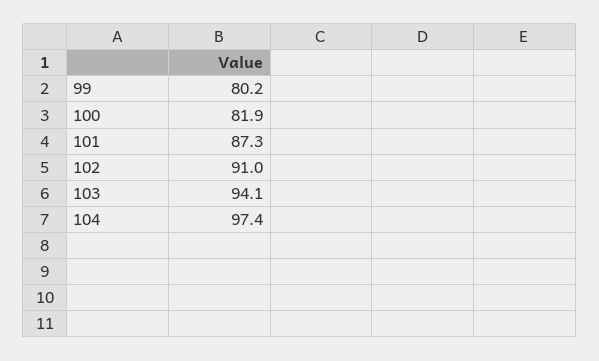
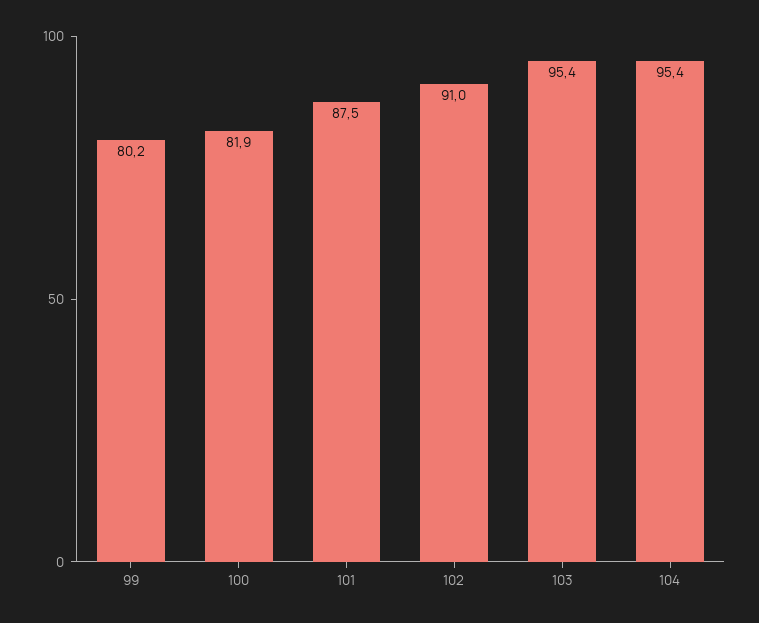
101: 87.3 -> 87.5
103: 94.1 -> 95.4
104: 97.4 -> 95.4

